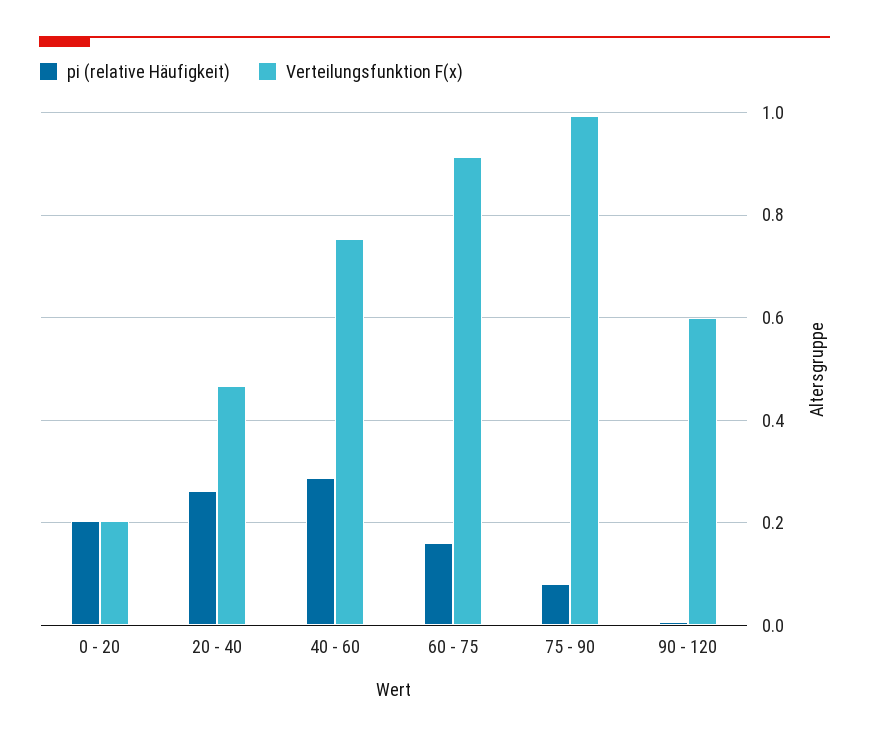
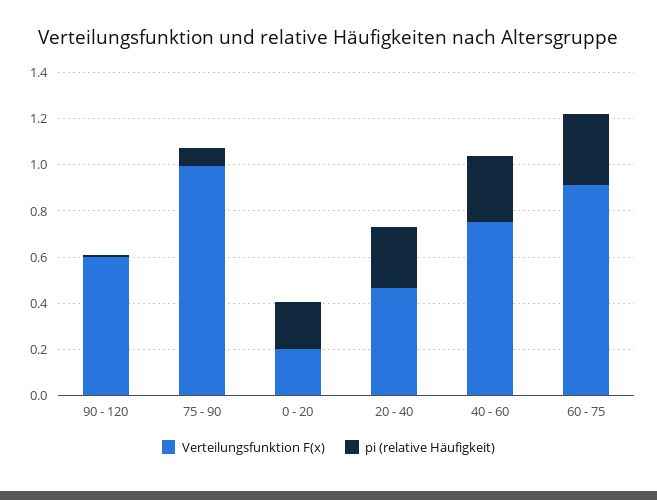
pi (relative Häufigkeit), 60 - 75: 0.16 -> 0.3

